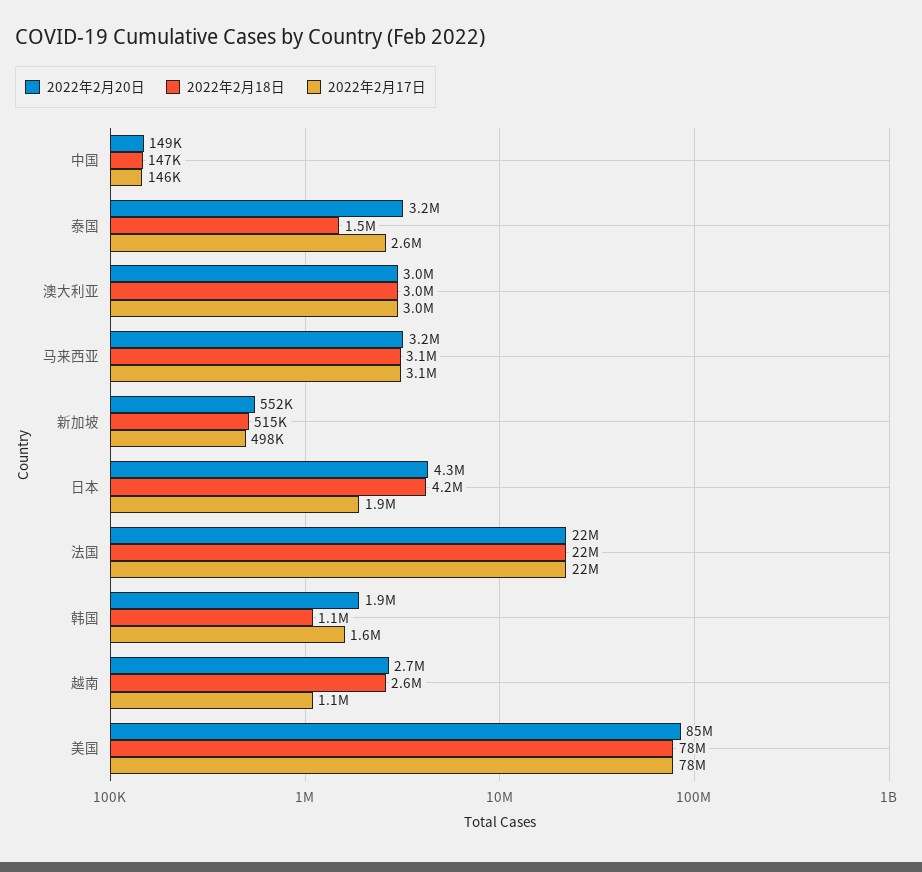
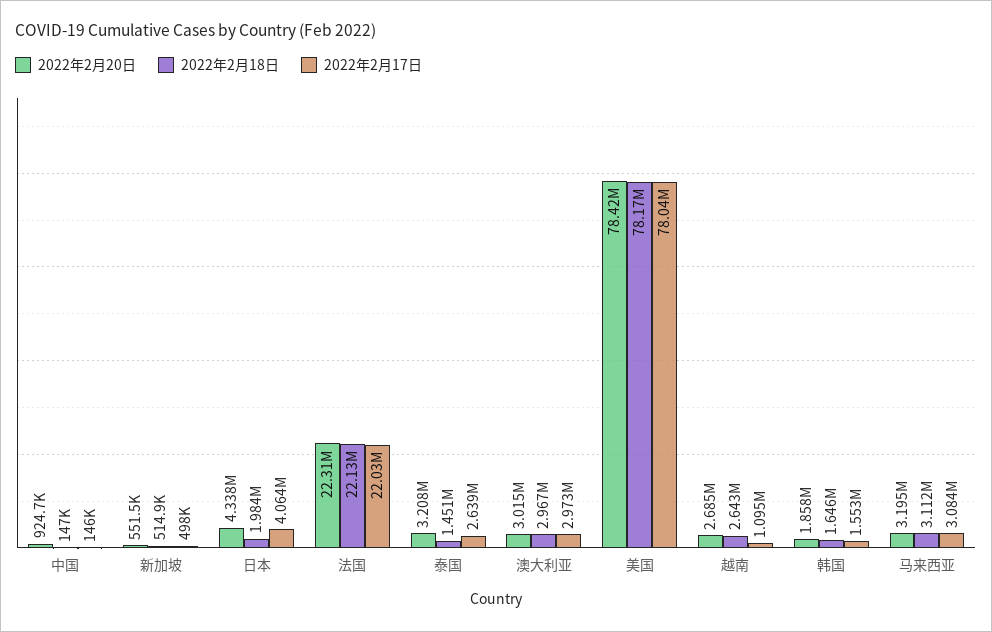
2022年2月20日, 中国: 149000 -> 924700
2022年2月18日, 日本: 4200000 -> 1984000
2022年2月17日, 日本: 1900000 -> 4064000
2022年2月18日, 韩国: 1100000 -> 1646000
2022年2月20日, 美国: 85000000 -> 78420000

